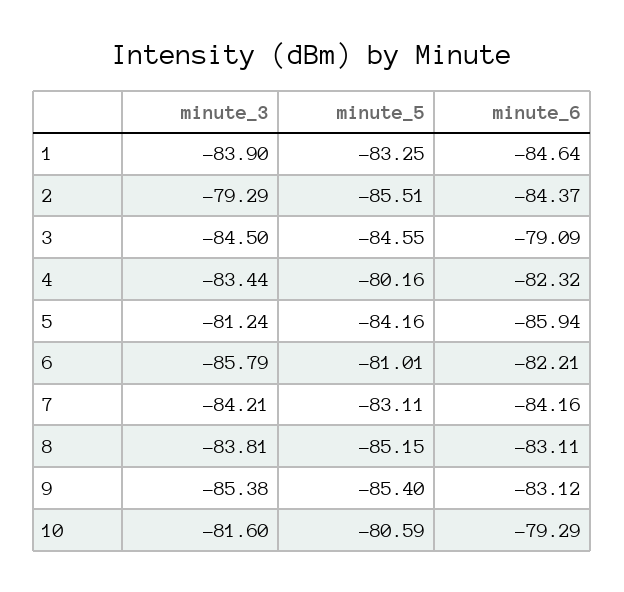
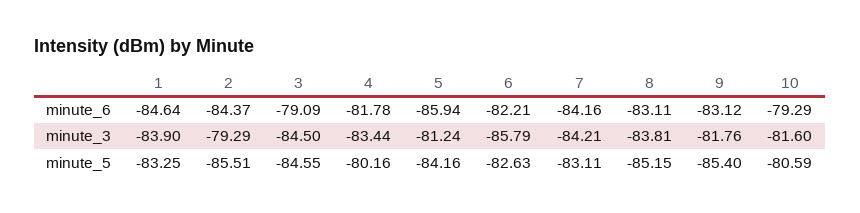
minute_6, 4: -82.32 -> -81.78
minute_5, 6: -81.01 -> -82.63
minute_3, 9: -85.38 -> -81.76

